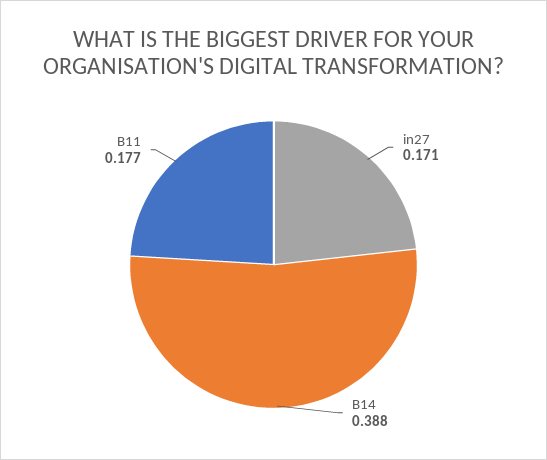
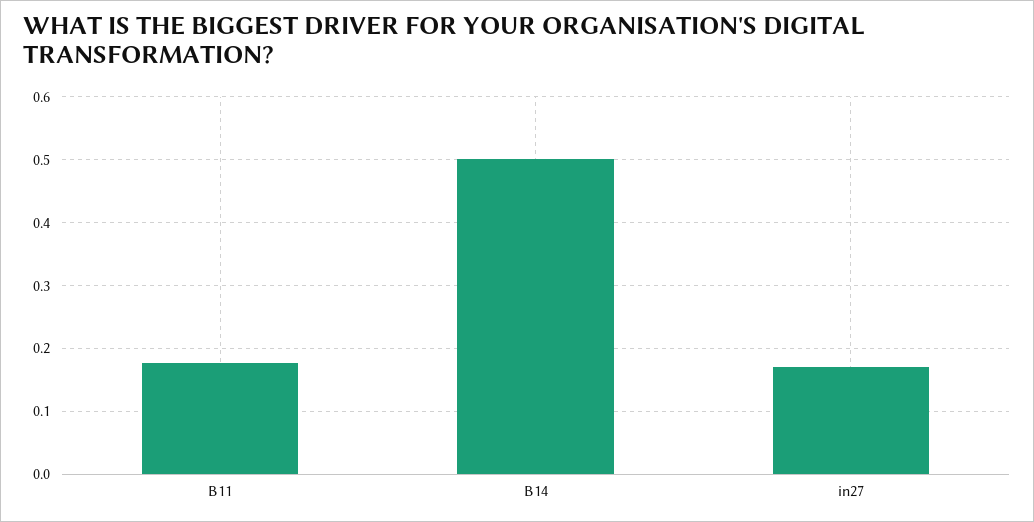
B14: 0.388 -> 0.5

